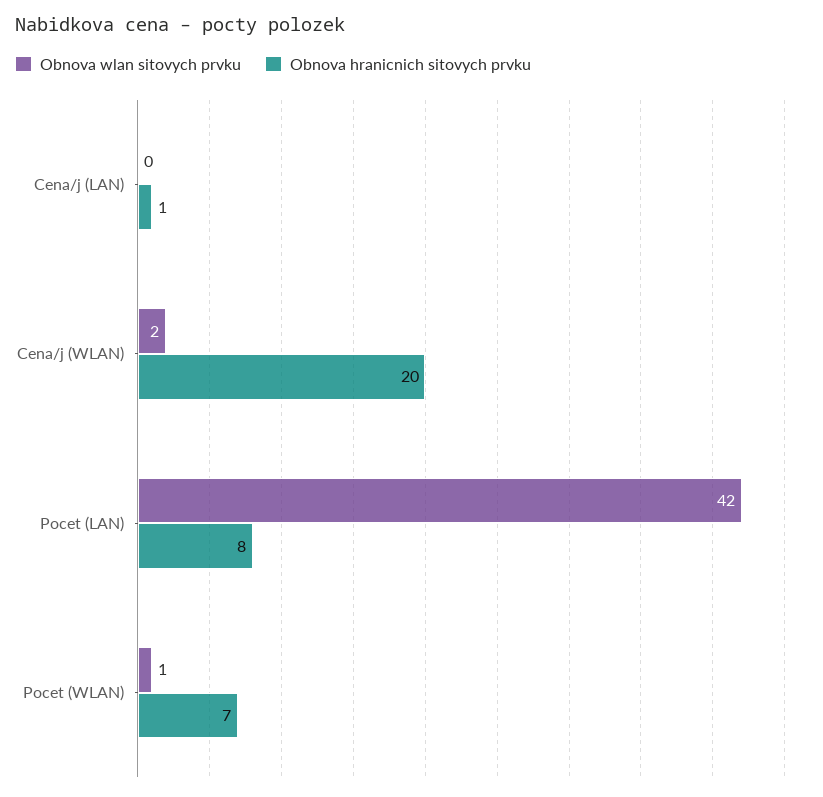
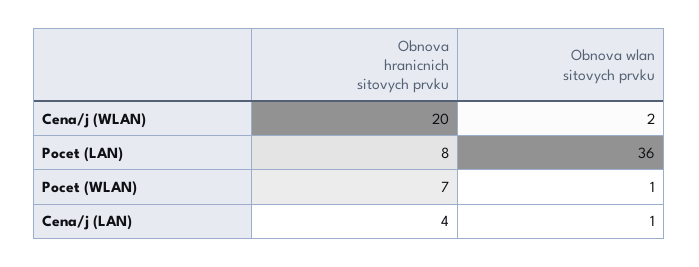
Obnova wlan sitovych prvku, Cena/j (LAN): 0 -> 1
Obnova hranicnich sitovych prvku, Cena/j (LAN): 1 -> 4
Obnova wlan sitovych prvku, Pocet (LAN): 42 -> 36

